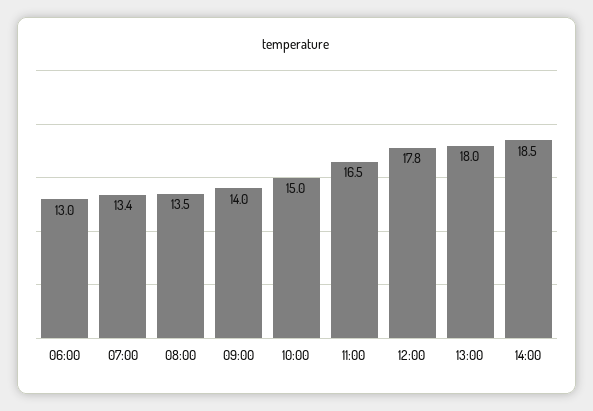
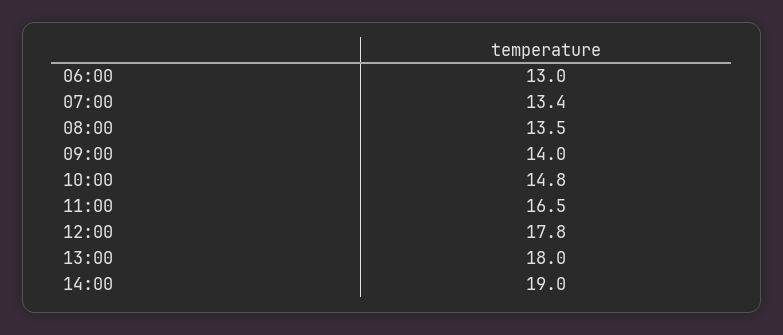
10:00: 15 -> 14.8
14:00: 18.5 -> 19

